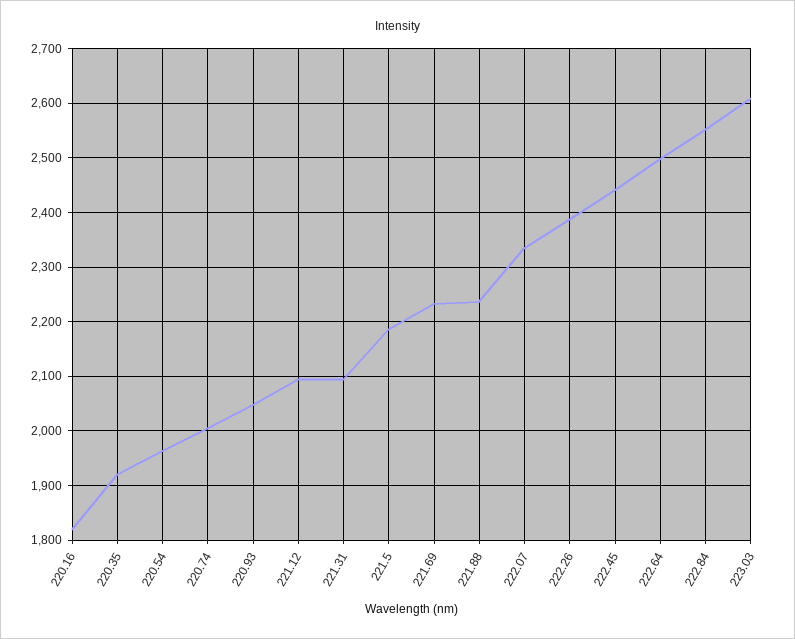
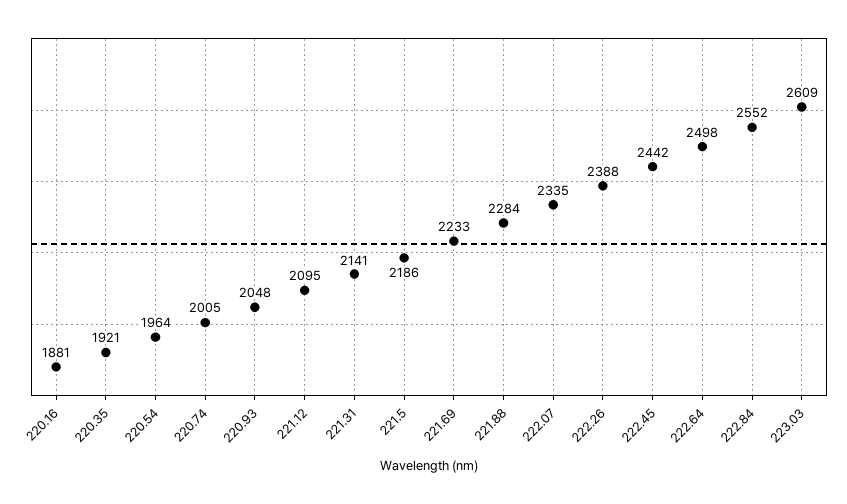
220.16: 1820 -> 1881
221.31: 2100 -> 2141
221.88: 2240 -> 2284

